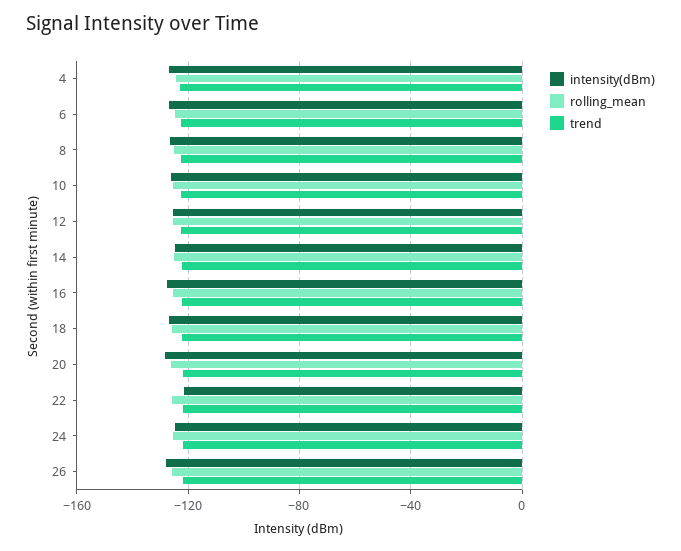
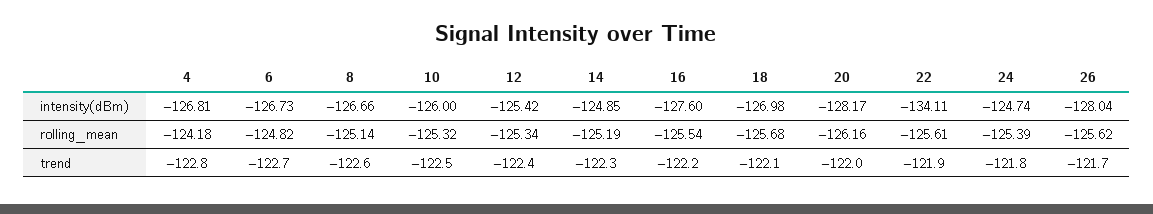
intensity(dBm), 22: -120 -> -134.11

